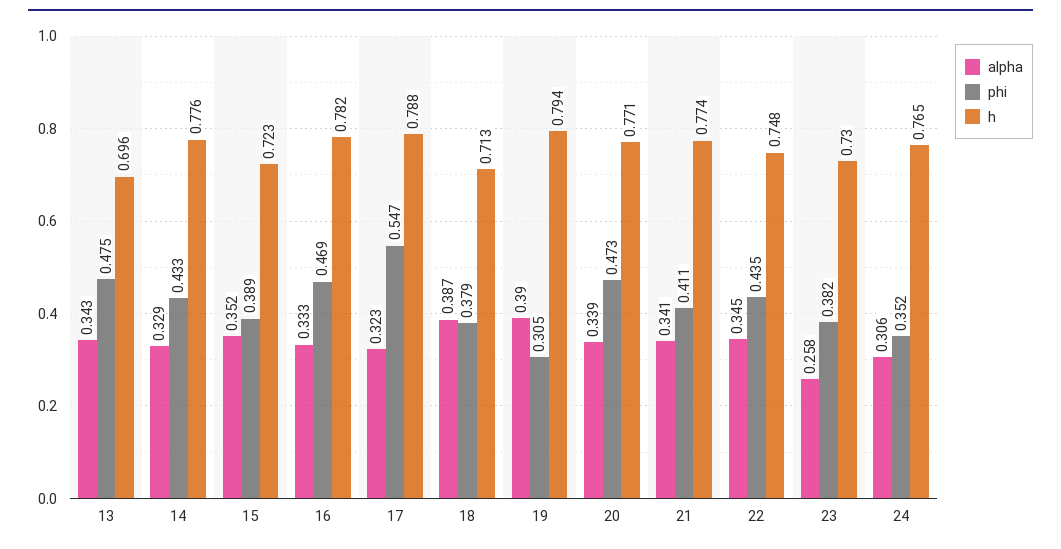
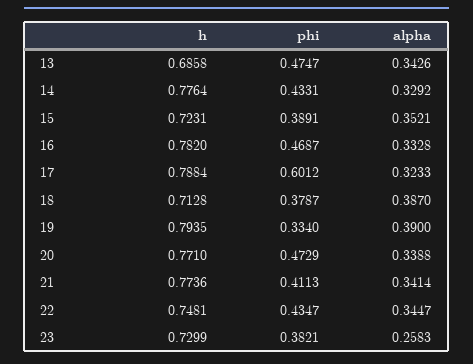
h, 13: 0.696 -> 0.6858
phi, 17: 0.547 -> 0.6012
phi, 19: 0.305 -> 0.334
alpha, 24: 0.306 -> none
phi, 24: 0.352 -> none
h, 24: 0.765 -> none

